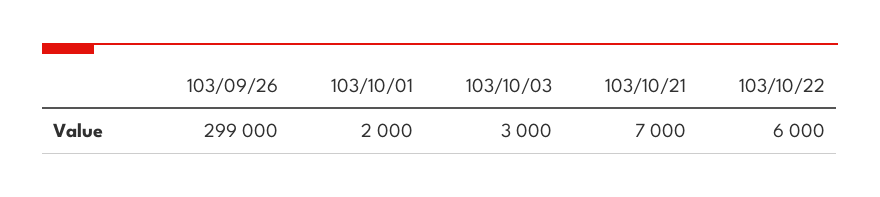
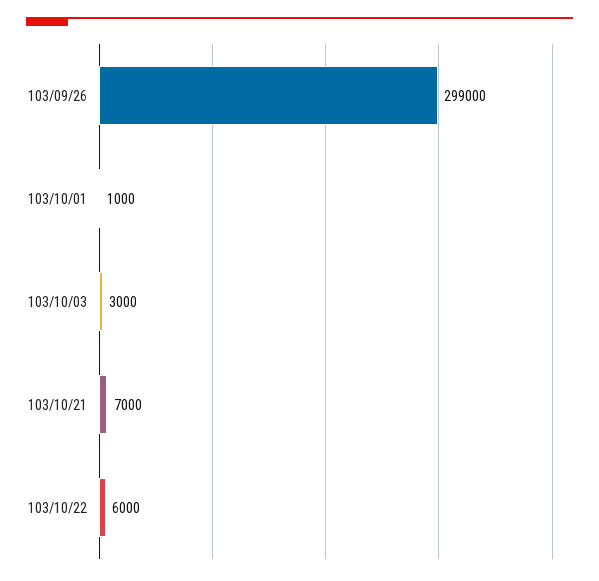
103/10/01: 2000 -> 1000

